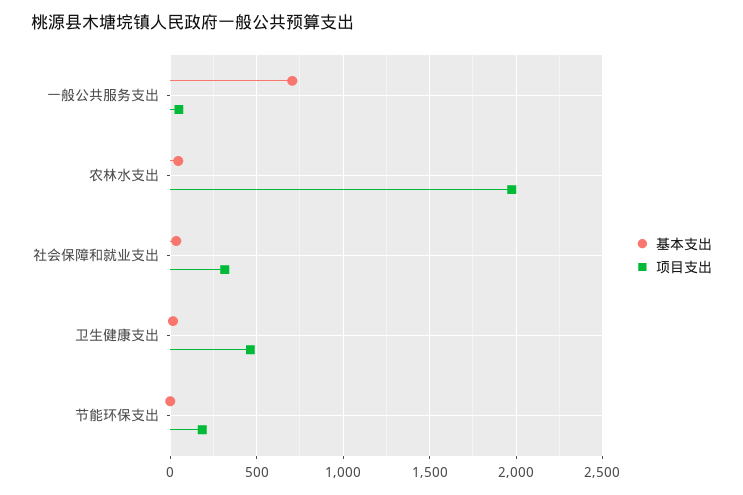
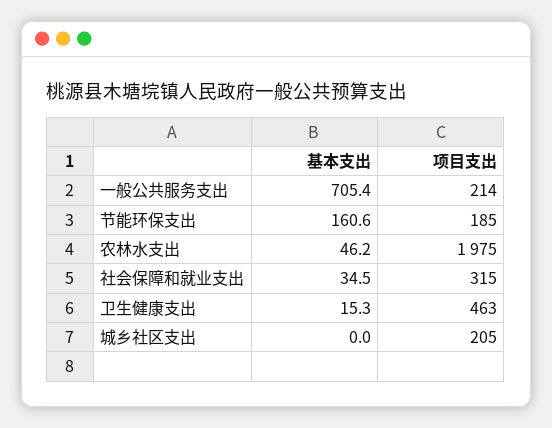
项目支出, 一般公共服务支出: 50 -> 214
基本支出, 节能环保支出: 0 -> 160.6
基本支出, 城乡社区支出: none -> 0
项目支出, 城乡社区支出: none -> 205

